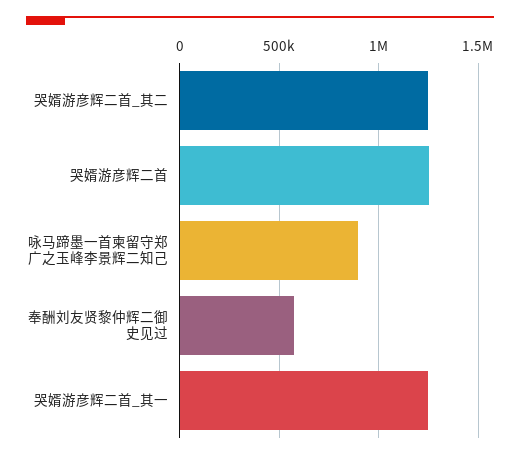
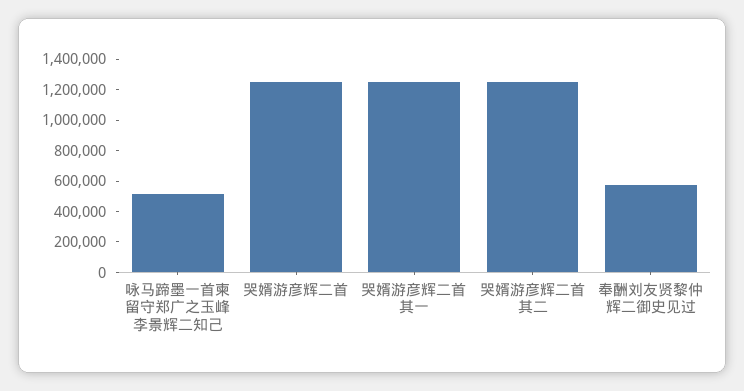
咏马蹄墨一首柬留守郑广之玉峰李景辉二知己: 900000 -> 500000

